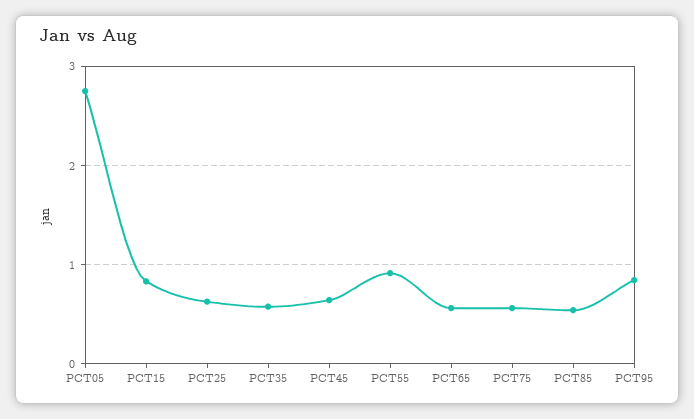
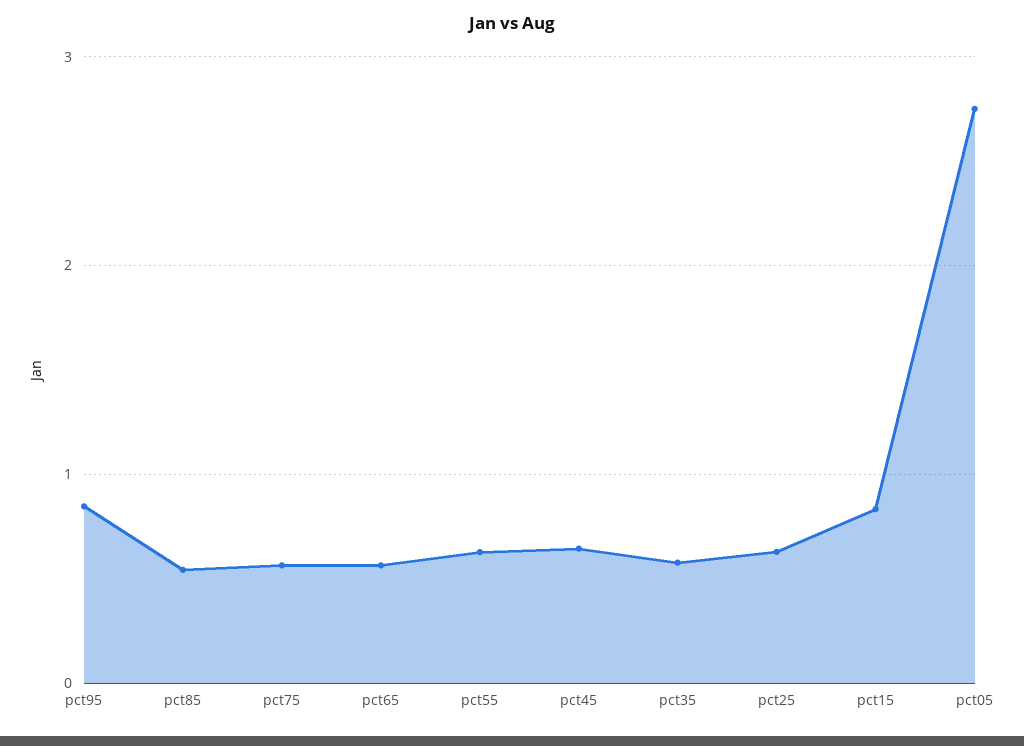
PCT55: 0.9 -> 0.6

